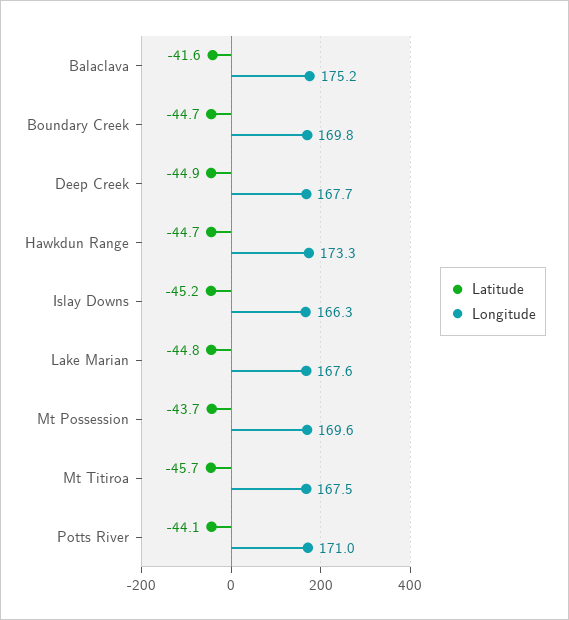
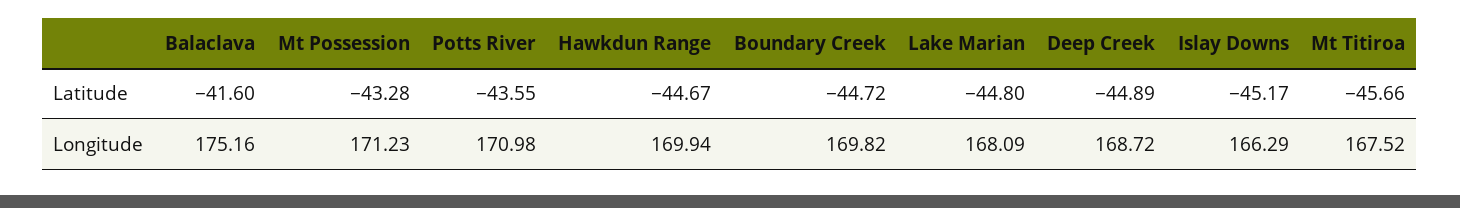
Longitude, Deep Creek: 167.7 -> 168.72
Longitude, Hawkdun Range: 173.3 -> 169.94
Longitude, Lake Marian: 167.6 -> 168.09
Latitude, Mt Possession: -43.7 -> -43.28
Longitude, Mt Possession: 169.6 -> 171.23
Latitude, Potts River: -44.1 -> -43.55

